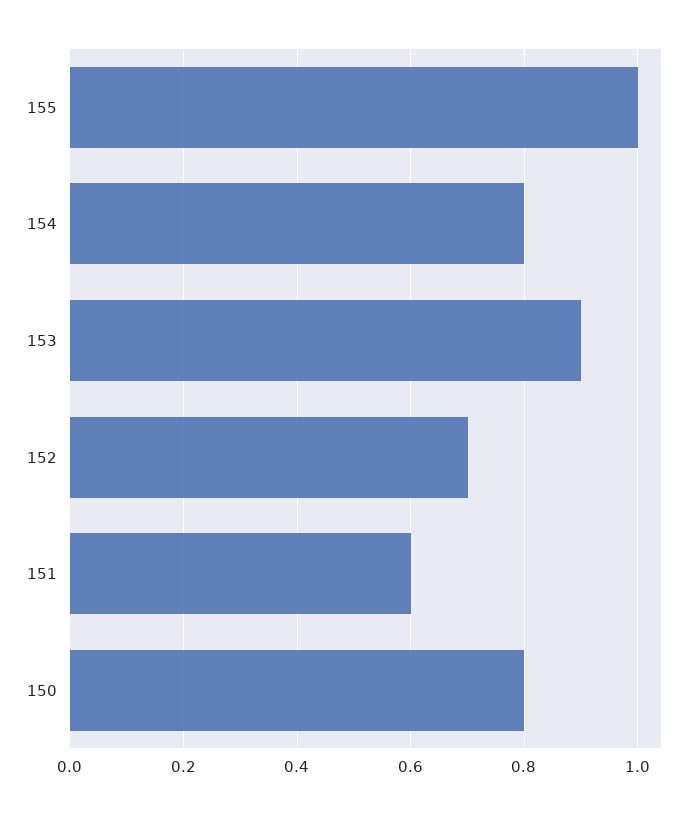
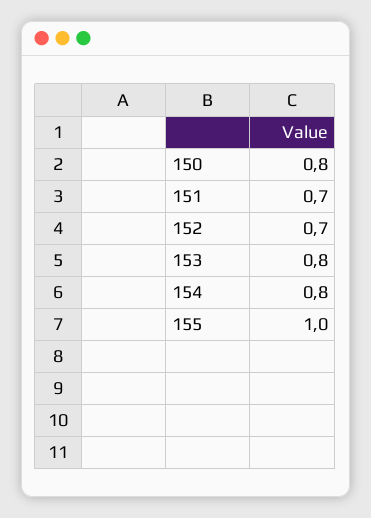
153: 0.9 -> 0.8
151: 0.6 -> 0.7

